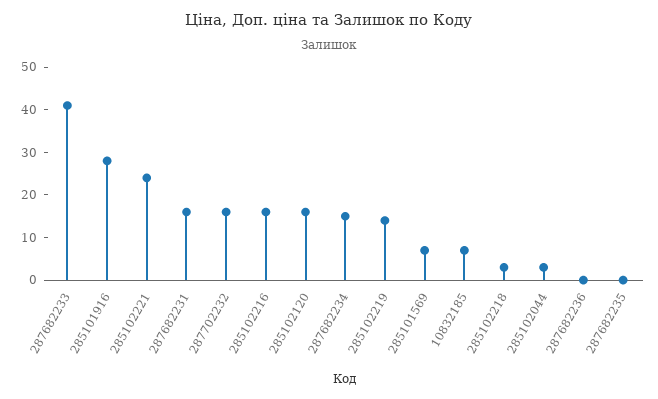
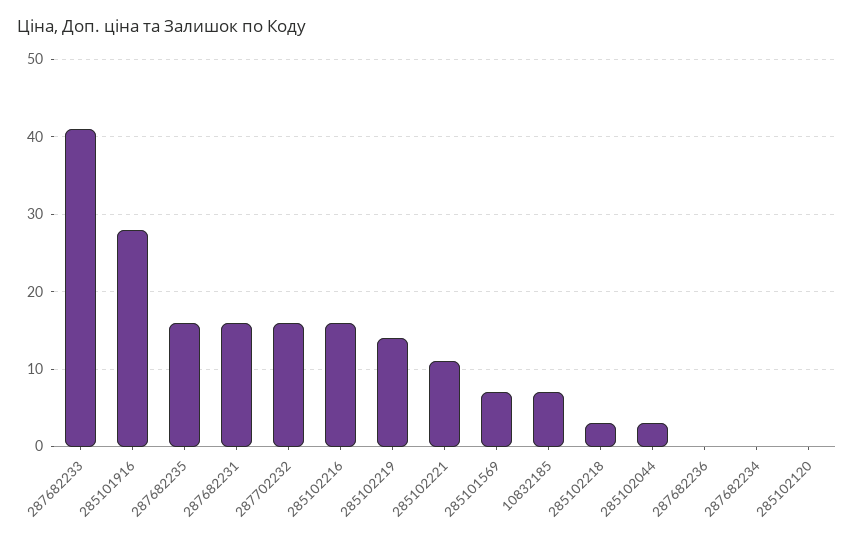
285102221: 25 -> 11
285102120: 15 -> 0
287682234: 15 -> 0
287682235: 0 -> 16

